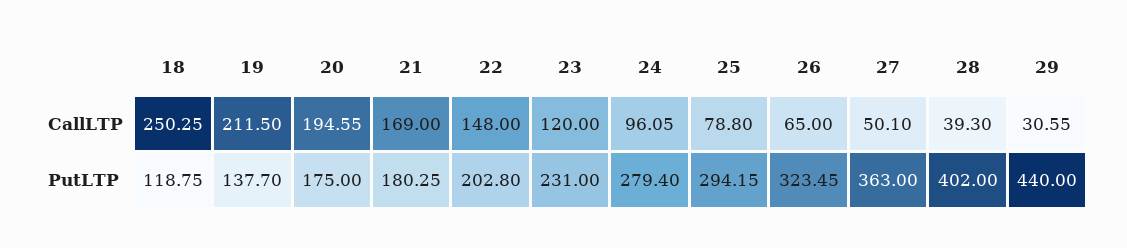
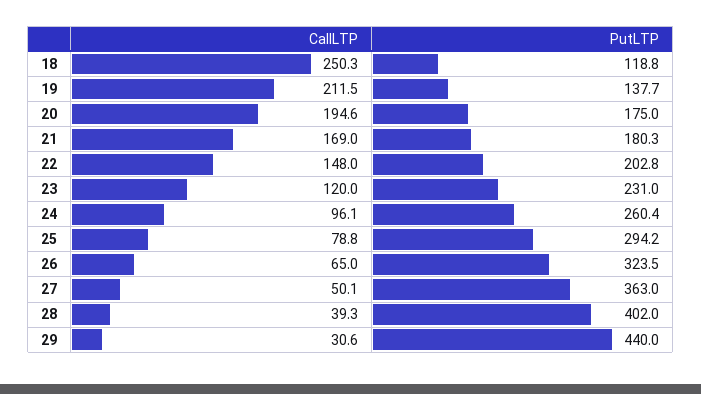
24, PutLTP: 279.4 -> 260.4

